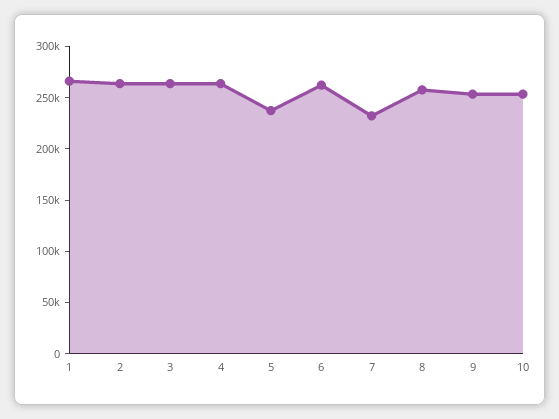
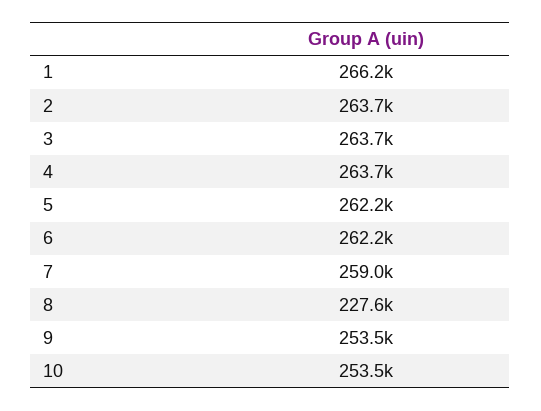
5: 240000 -> 262200
7: 230000 -> 259000
8: 260000 -> 227600

